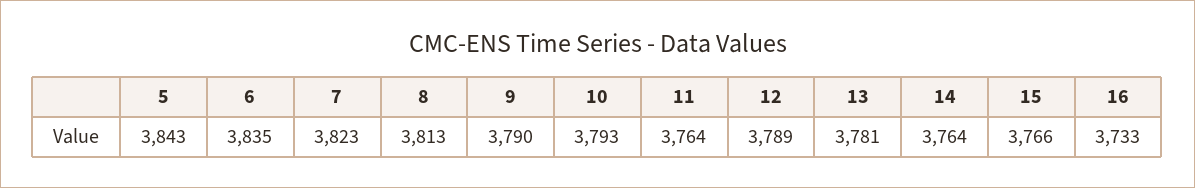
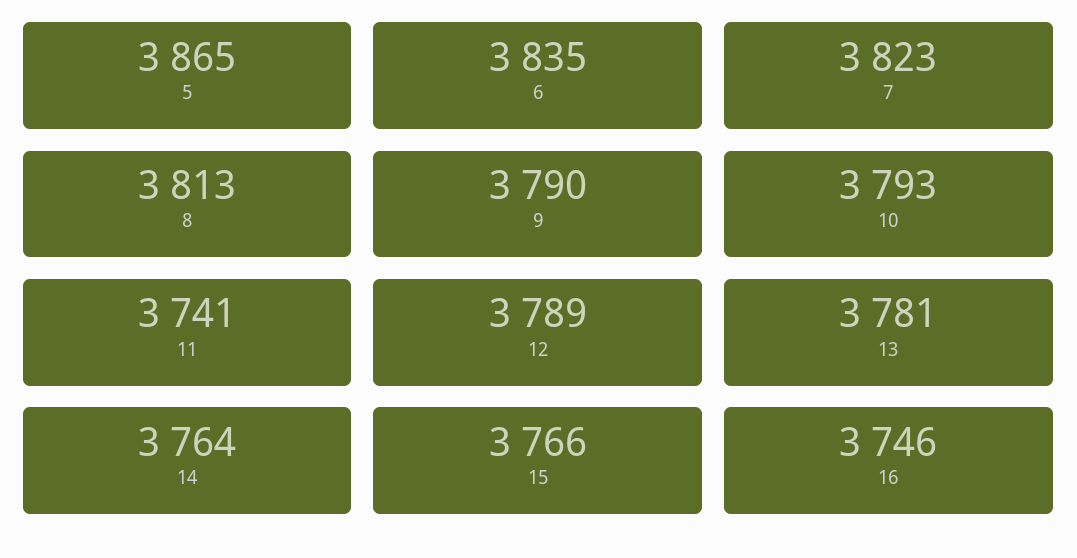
5: 3843 -> 3865
11: 3764 -> 3741
16: 3733 -> 3746

